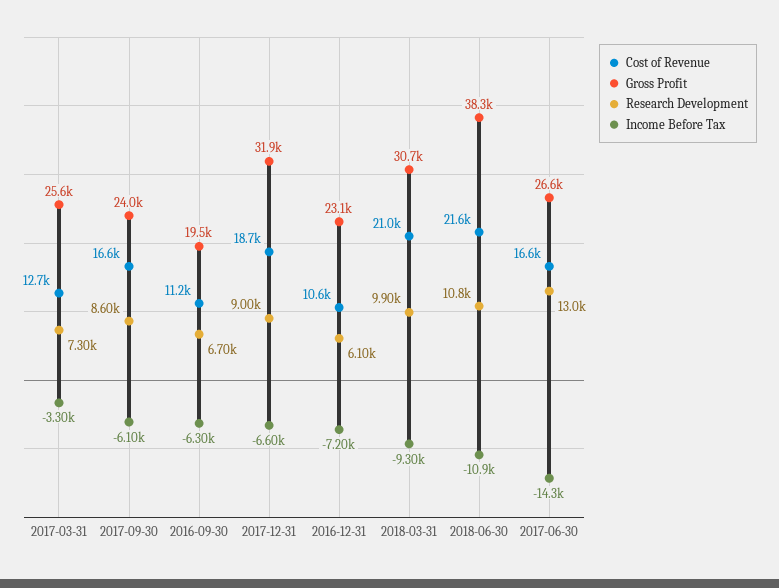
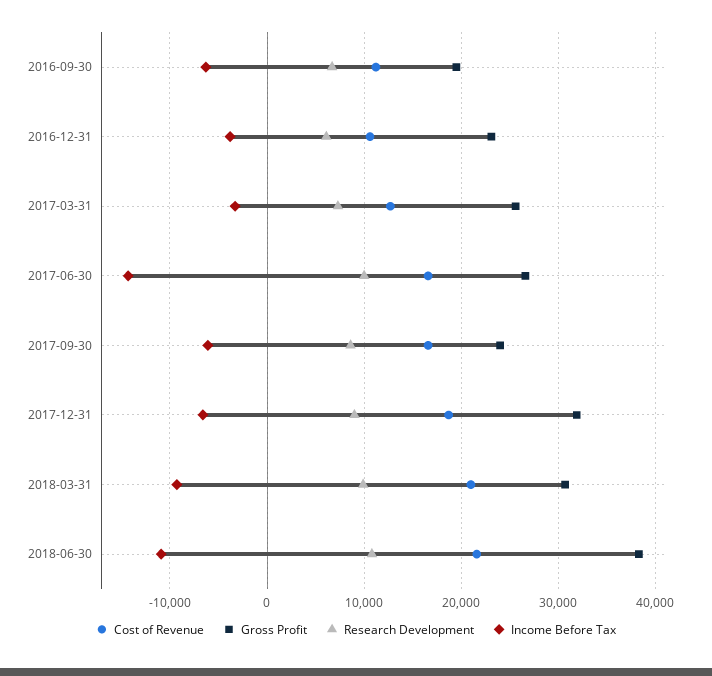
Income Before Tax, 2016-12-31: -7200 -> -4000
Research Development, 2017-06-30: 13000 -> 10000

